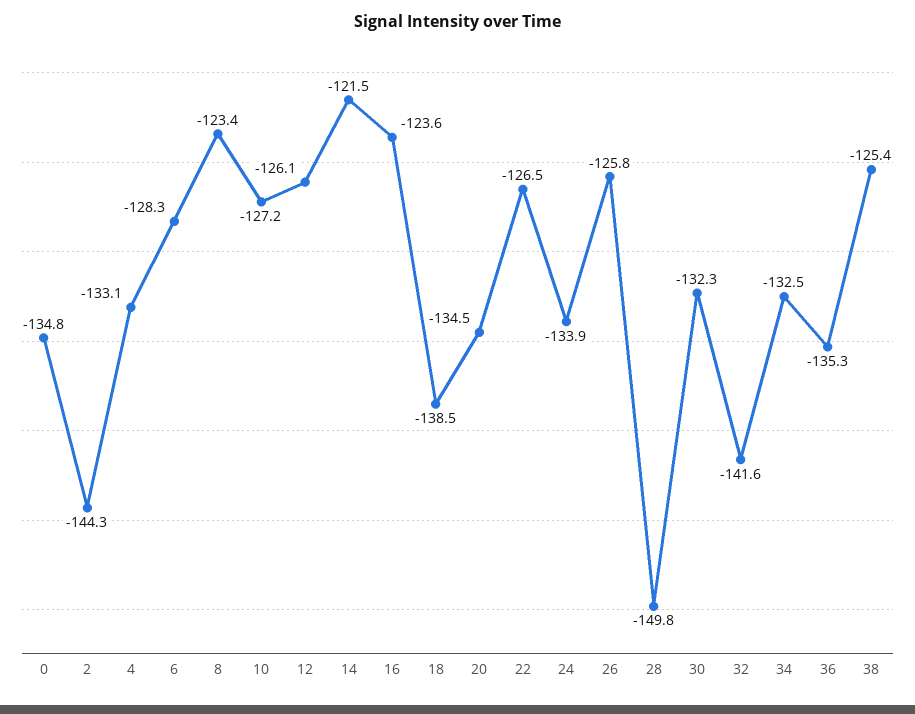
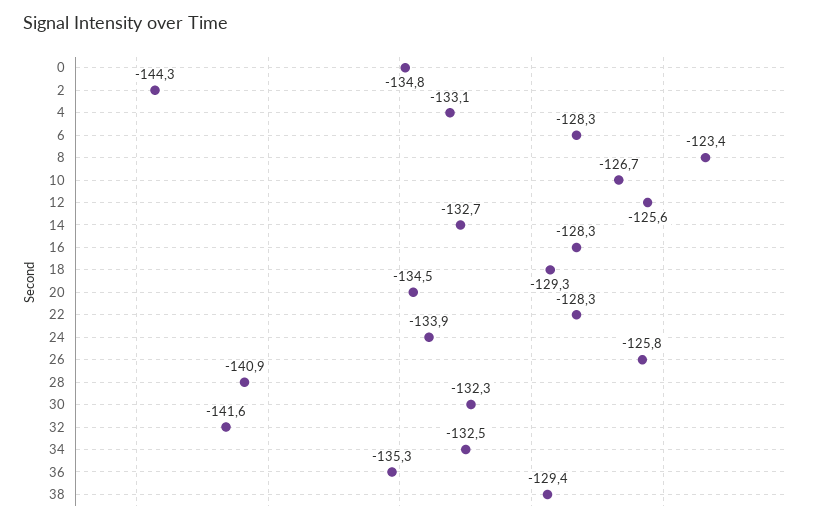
10: -127.2 -> -126.7
12: -126.1 -> -125.6
14: -121.5 -> -132.7
16: -123.6 -> -128.3
18: -138.5 -> -129.3
22: -126.5 -> -128.3
28: -149.8 -> -140.9
38: -125.4 -> -129.4

